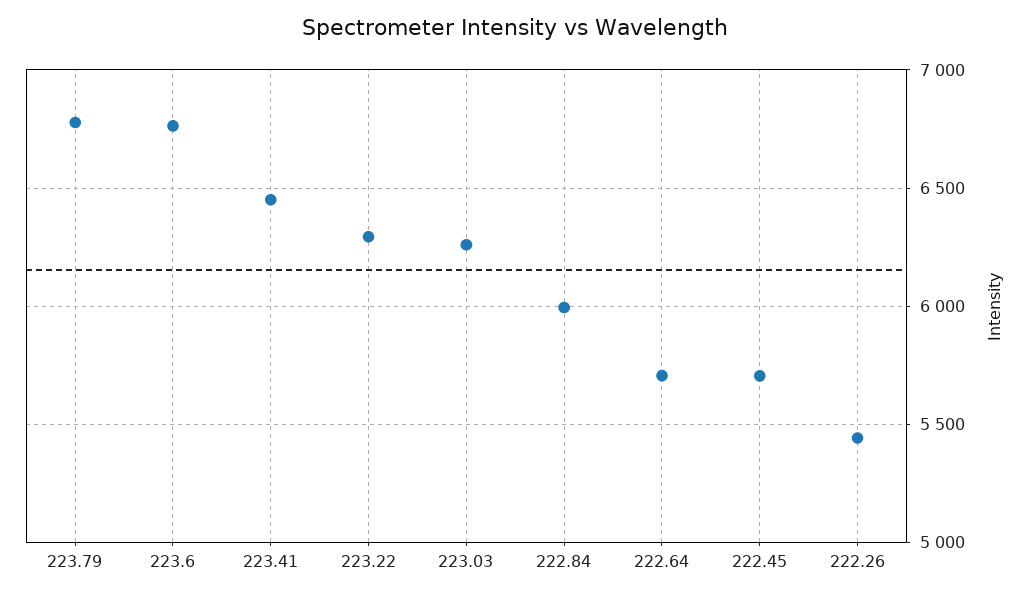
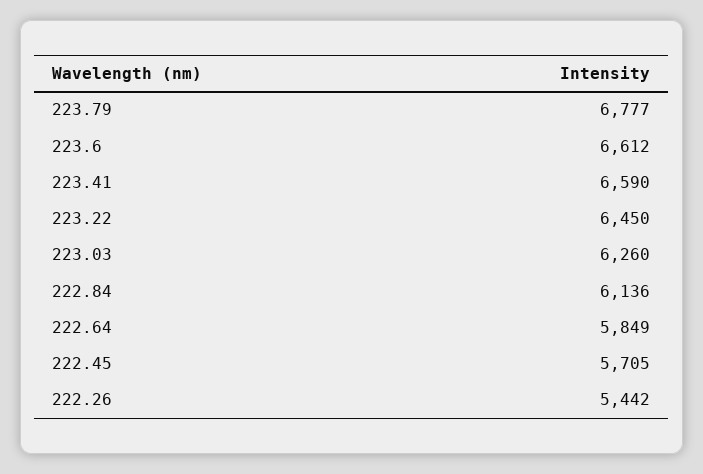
223.6: 6750 -> 6612
223.41: 6450 -> 6590
223.22: 6300 -> 6450
222.84: 6000 -> 6136
222.64: 5700 -> 5849

